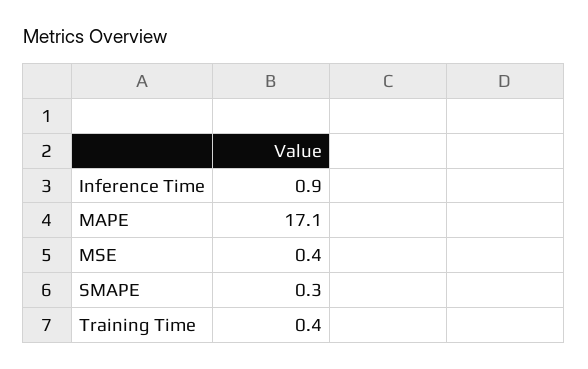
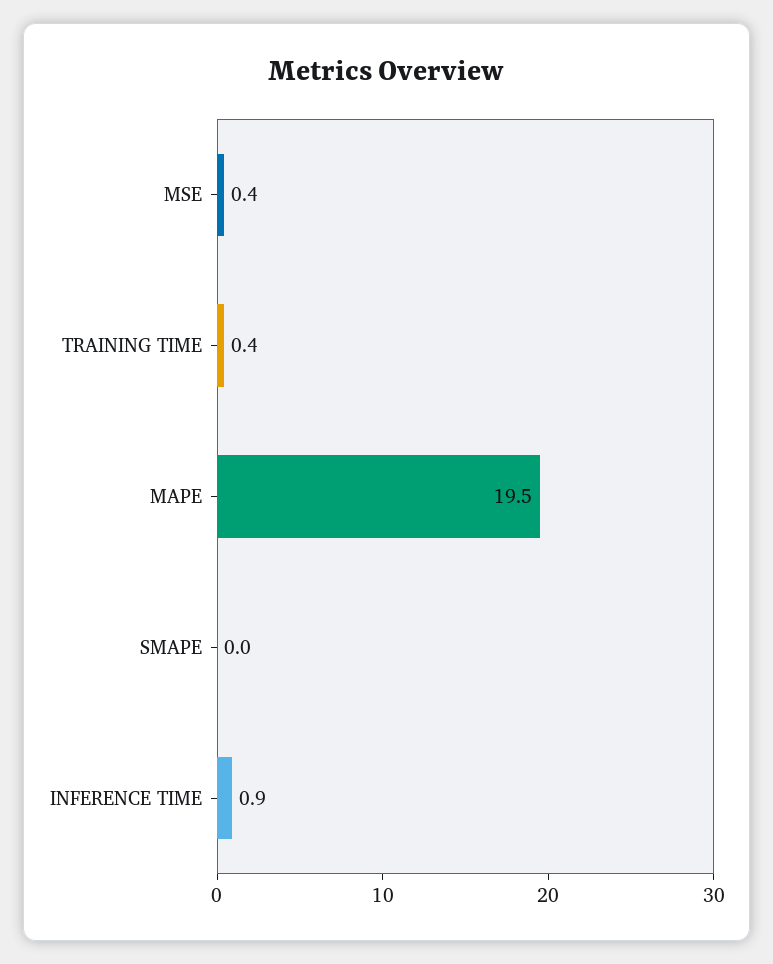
MAPE: 17.1 -> 19.5
SMAPE: 0.3 -> 0

